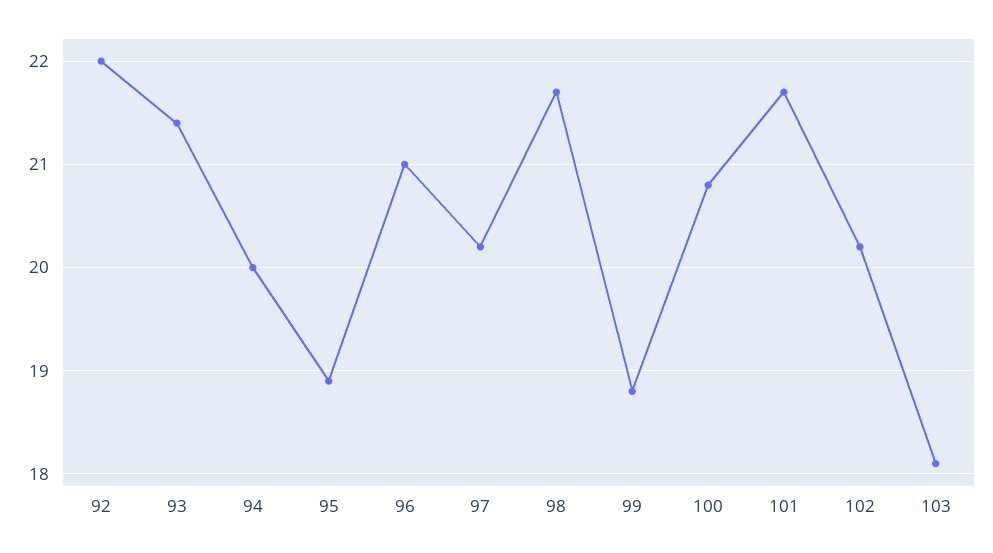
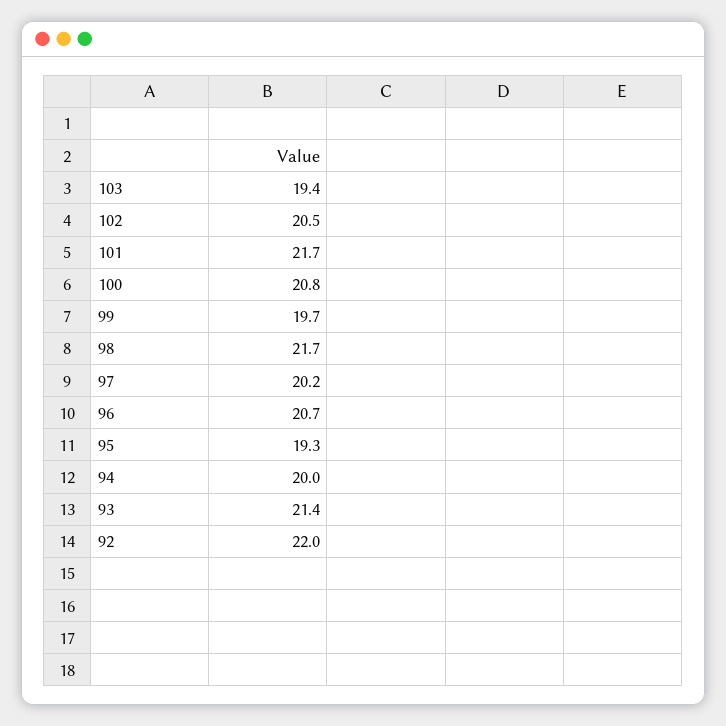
95: 18.9 -> 19.3
96: 21 -> 20.7
99: 18.8 -> 19.7
102: 20.2 -> 20.5
103: 18.1 -> 19.4

